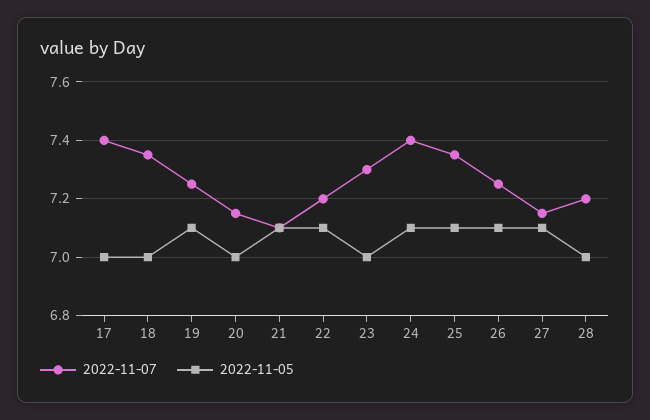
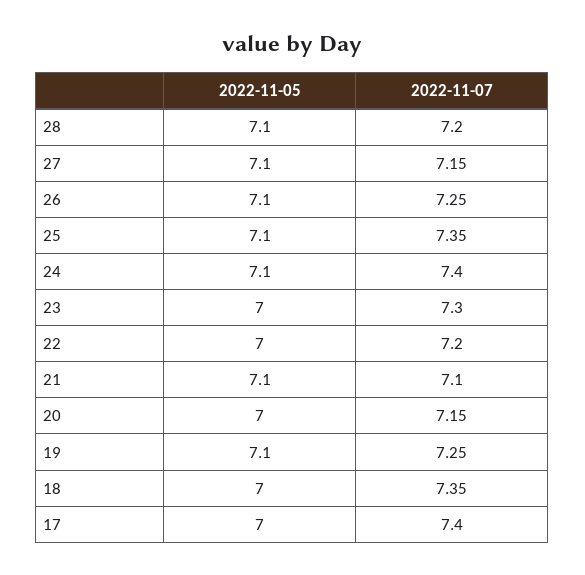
2022-11-05, 22: 7.1 -> 7
2022-11-05, 28: 7 -> 7.1

